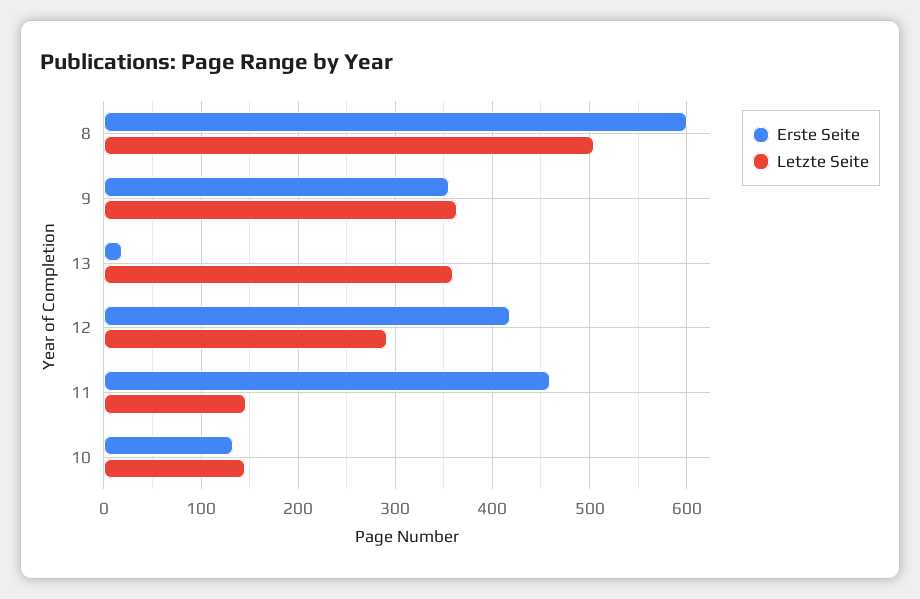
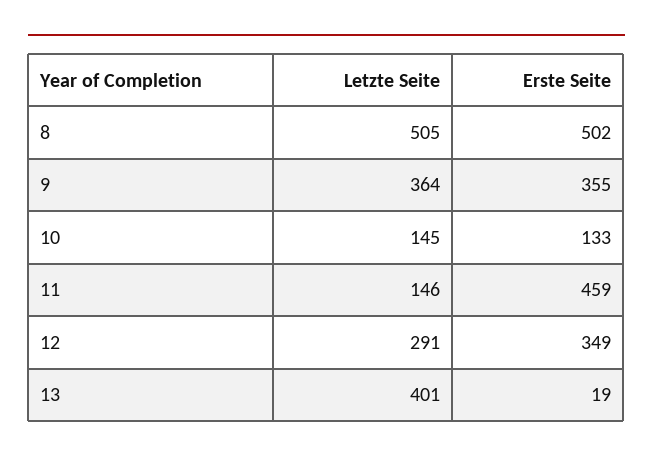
Erste Seite, 8: 600 -> 502
Letzte Seite, 13: 360 -> 401
Erste Seite, 12: 420 -> 349

